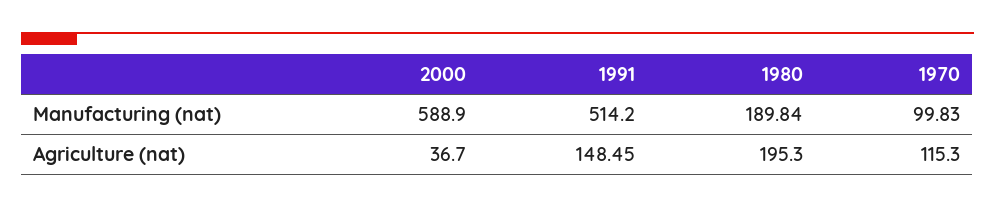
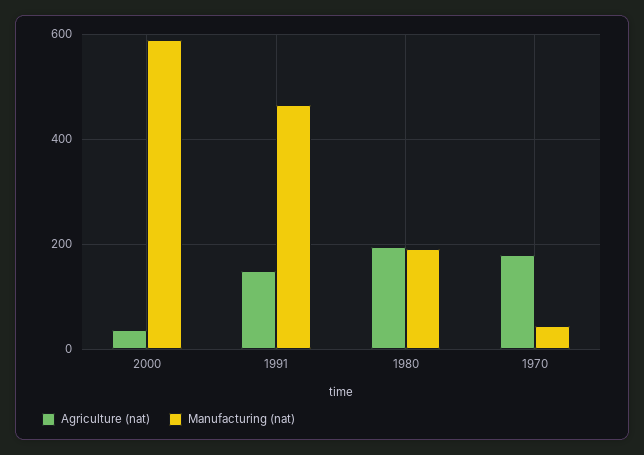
Manufacturing (nat), 1991: 514.2 -> 460
Manufacturing (nat), 1970: 99.83 -> 40
Agriculture (nat), 1970: 115.3 -> 180

